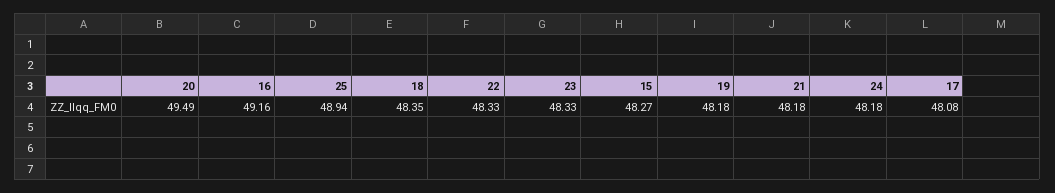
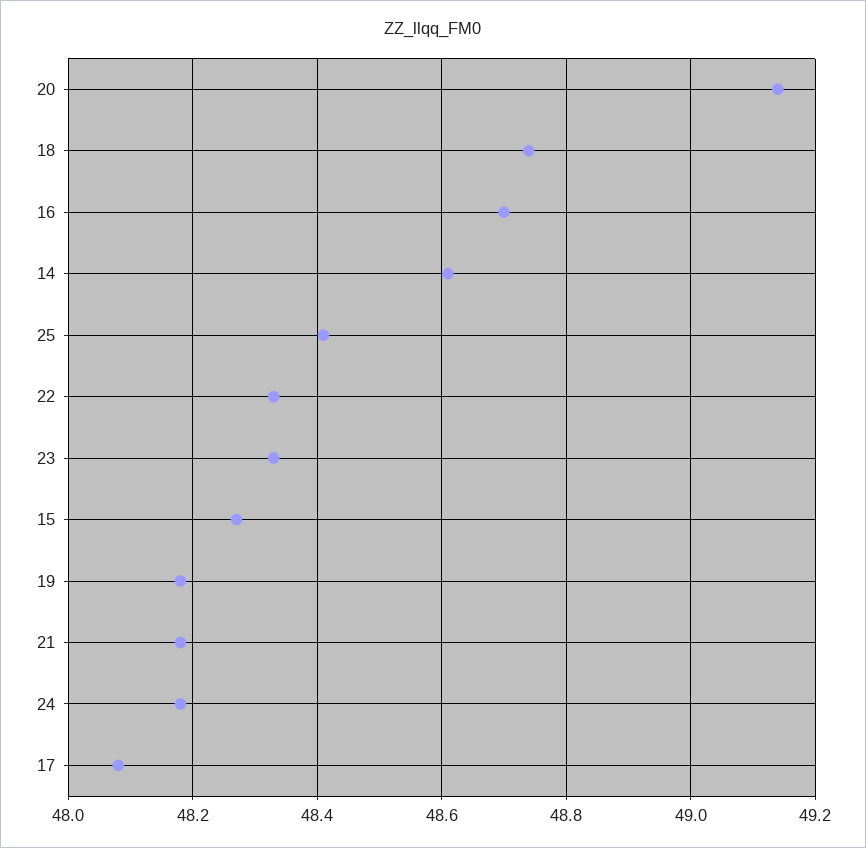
20: 49.49 -> 49.15
16: 49.16 -> 48.7
25: 48.94 -> 48.4
18: 48.35 -> 48.75
14: none -> 48.6

